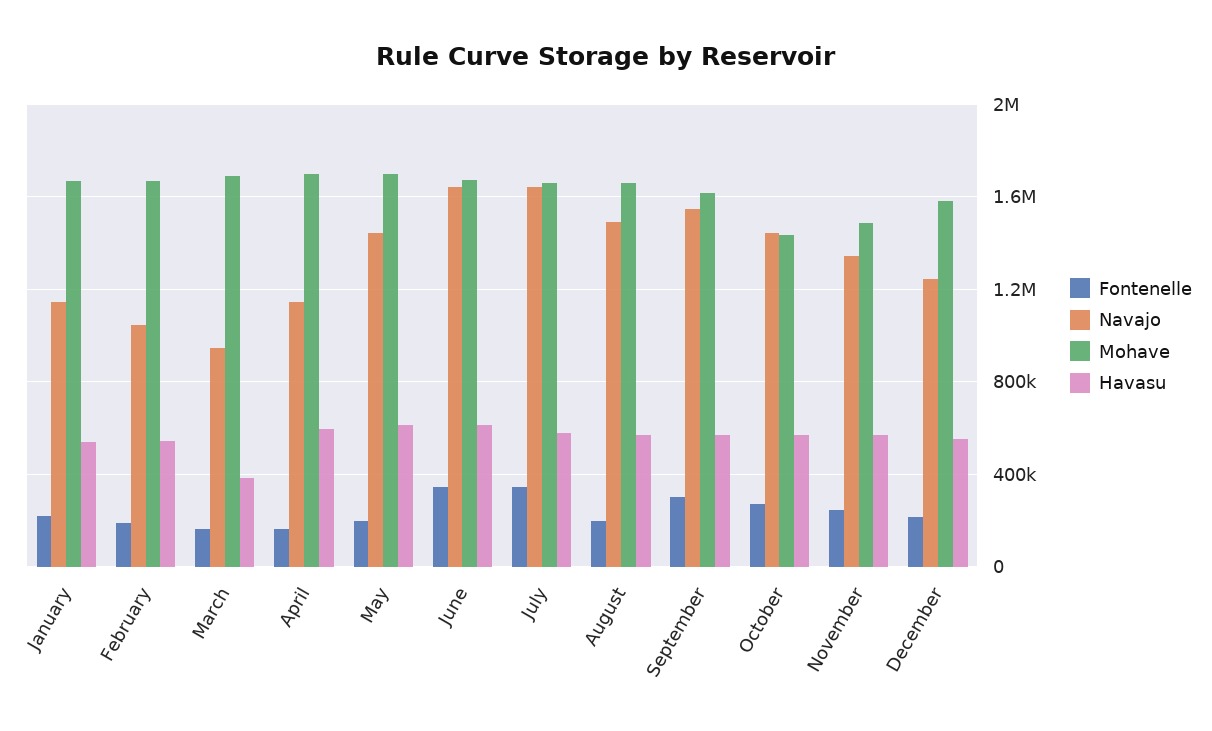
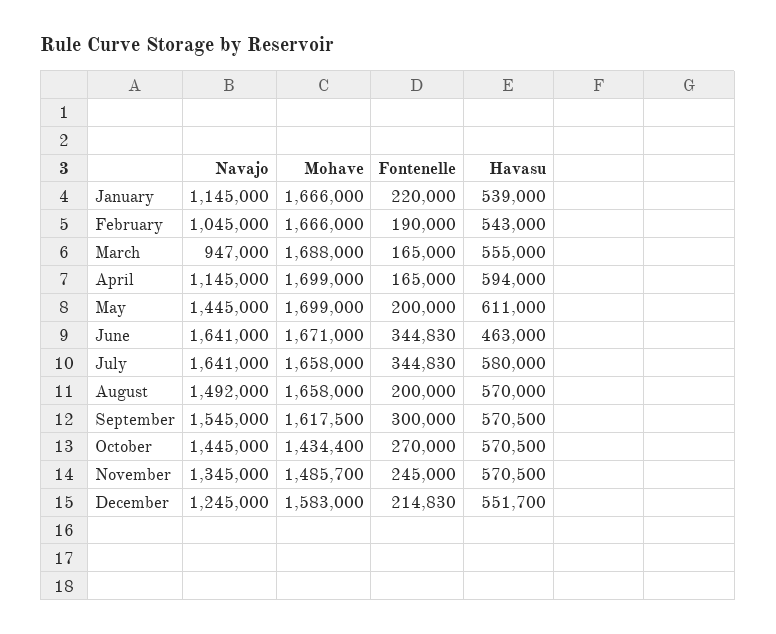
Havasu, March: 400000 -> 555000
Havasu, June: 600000 -> 463000

